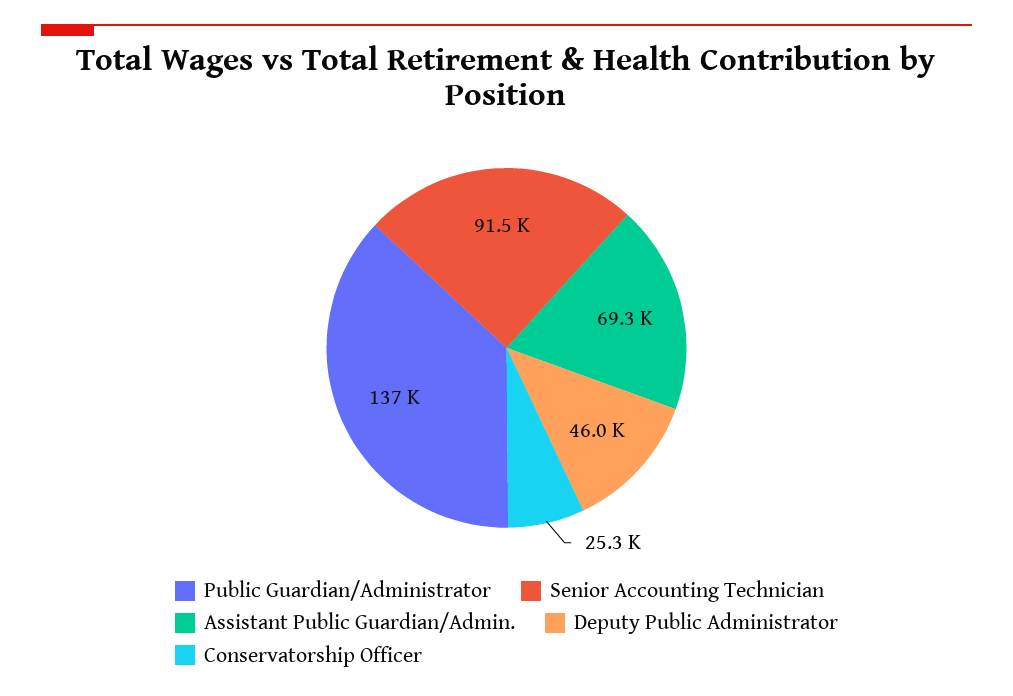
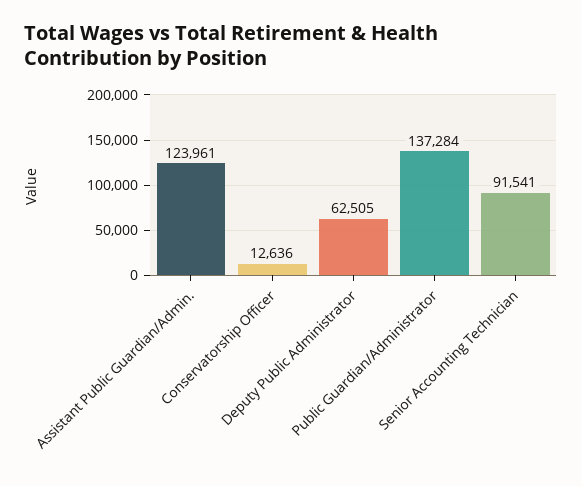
Assistant Public Guardian/Admin.: 69300 -> 123961
Deputy Public Administrator: 46000 -> 62505
Conservatorship Officer: 25300 -> 12636

